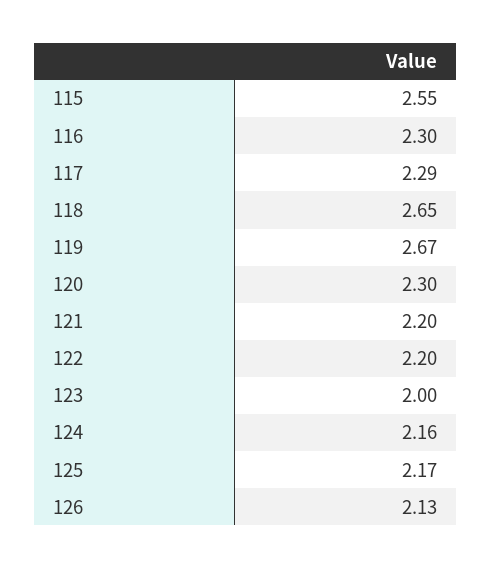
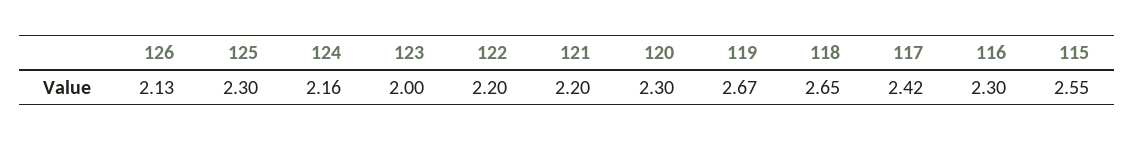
117: 2.29 -> 2.42
125: 2.17 -> 2.3

